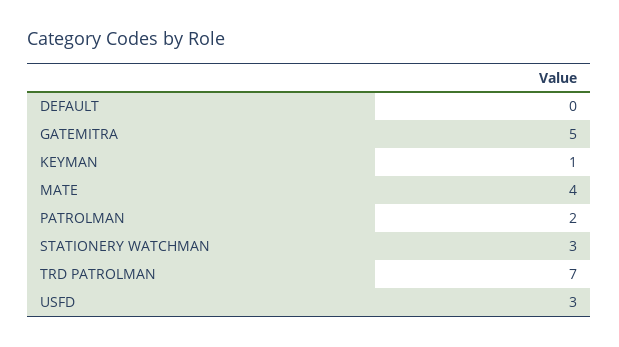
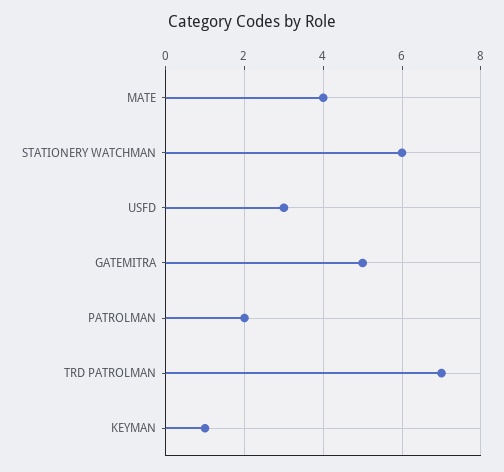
DEFAULT: 0 -> none
STATIONERY WATCHMAN: 3 -> 6

